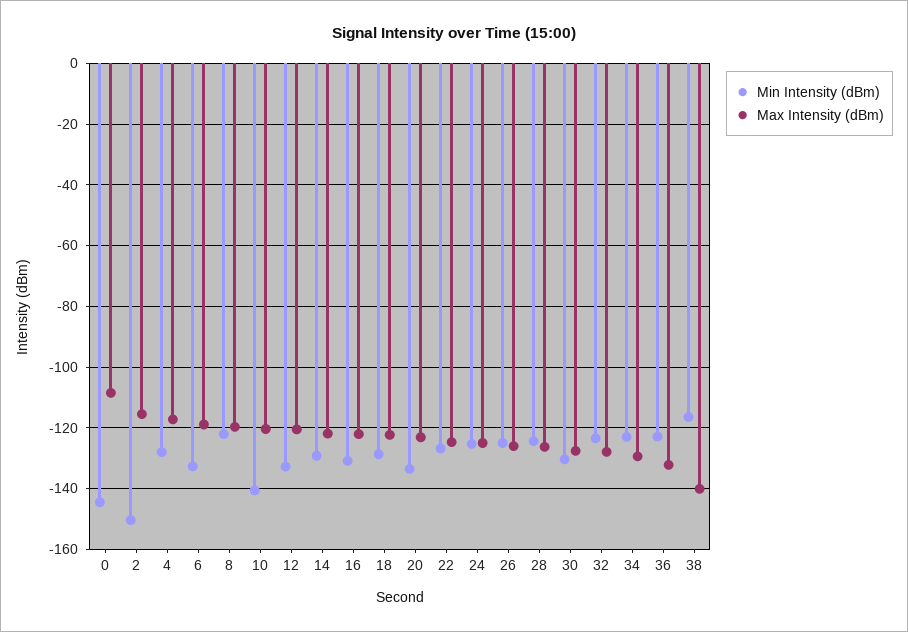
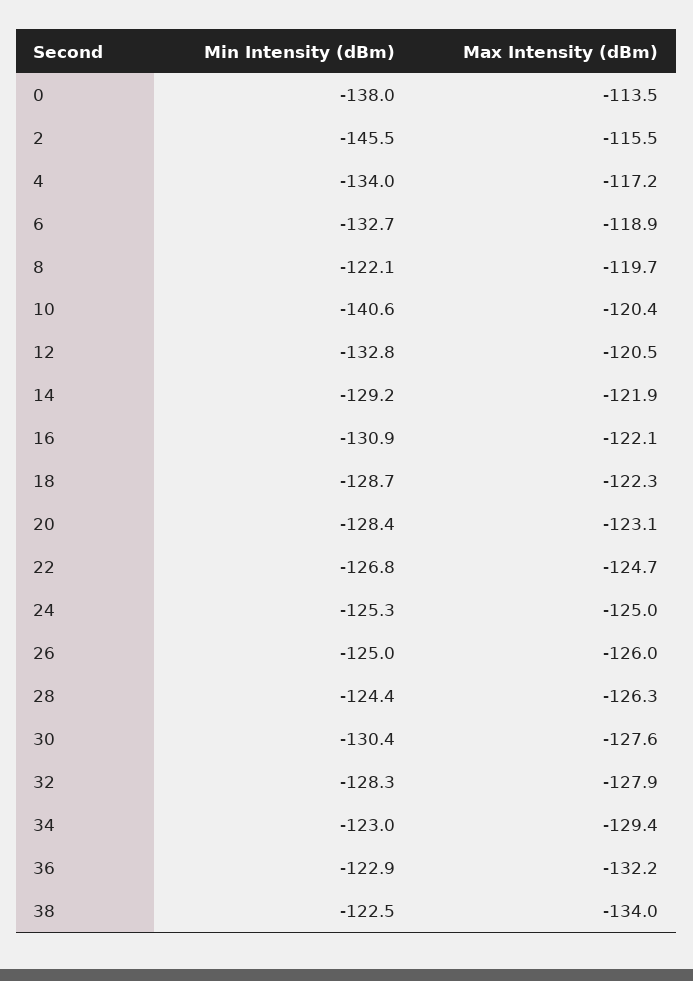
Min Intensity (dBm), 0: -144 -> -138
Max Intensity (dBm), 0: -108 -> -113.5
Min Intensity (dBm), 2: -150 -> -145.5
Min Intensity (dBm), 4: -128 -> -134
Min Intensity (dBm), 20: -134 -> -128.4
Min Intensity (dBm), 32: -124 -> -128.3
Min Intensity (dBm), 38: -116 -> -122.5
Max Intensity (dBm), 38: -140 -> -134

